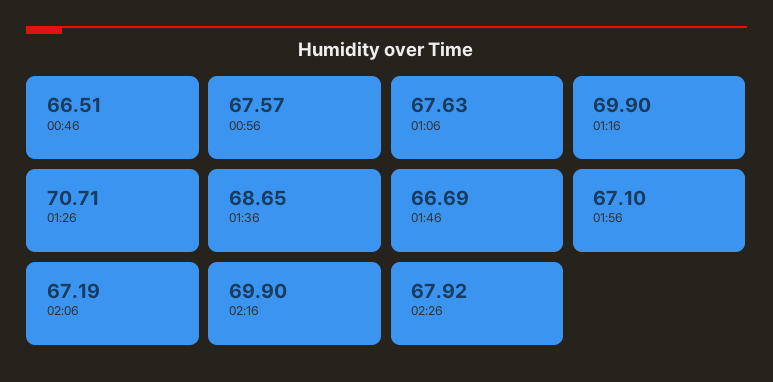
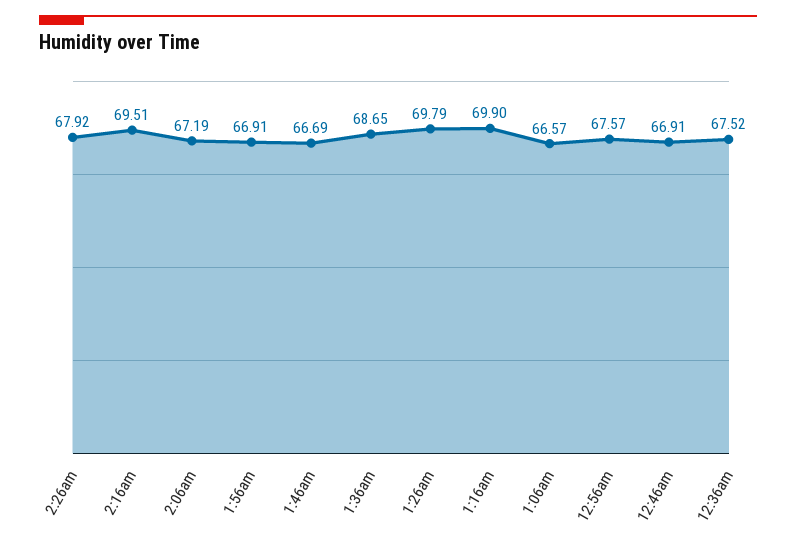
00:46: 66.51 -> 66.91
01:06: 67.63 -> 66.57
01:26: 70.71 -> 69.79
01:56: 67.1 -> 66.91
02:16: 69.9 -> 69.51
12:36am: none -> 67.52

